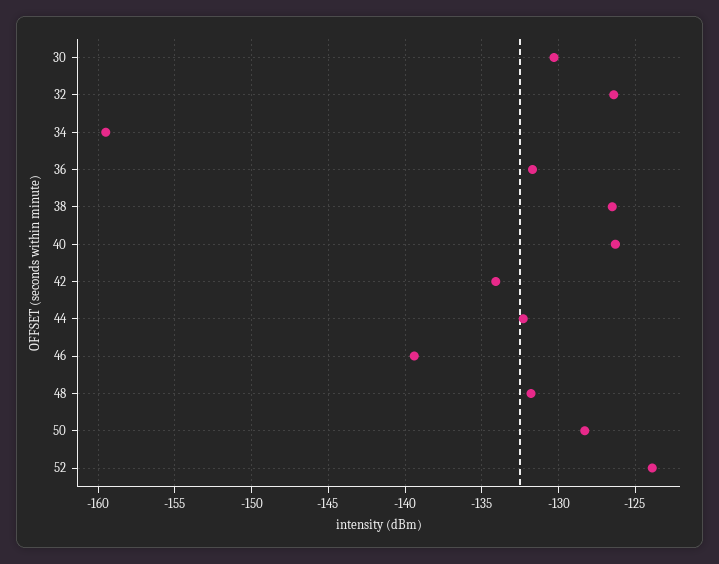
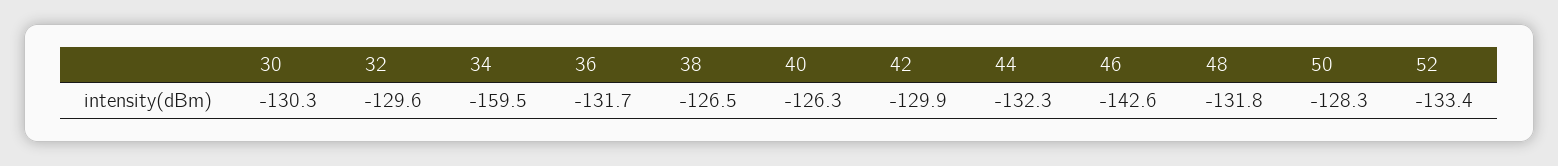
32: -126.5 -> -129.6
42: -134 -> -129.9
46: -139.5 -> -142.6
52: -124 -> -133.4

